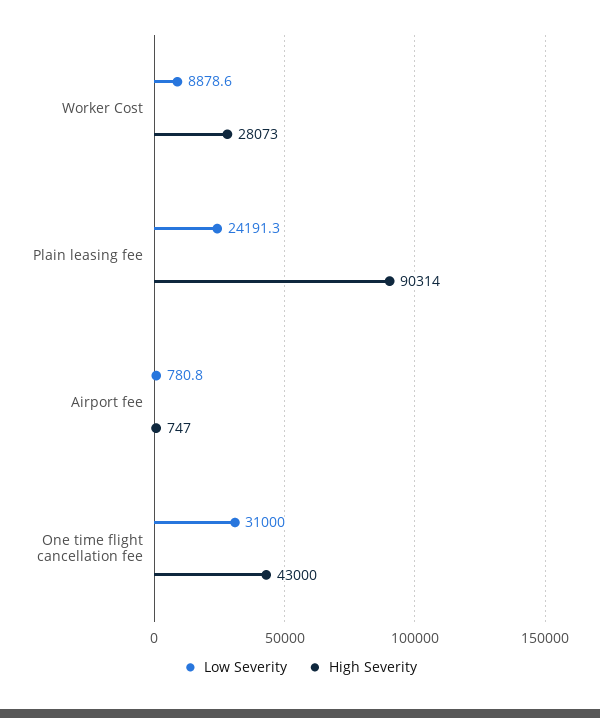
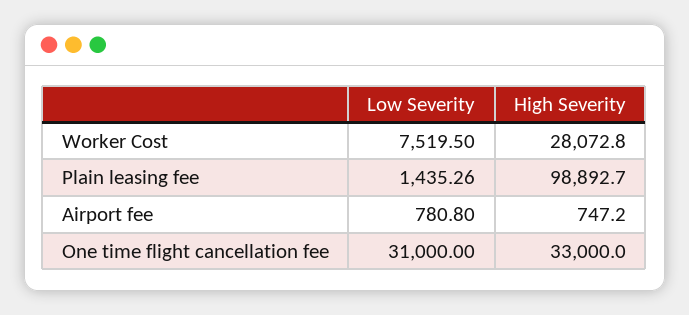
Low Severity, Worker Cost: 8878.6 -> 7519.5
Low Severity, Plain leasing fee: 24191.3 -> 1435.26
High Severity, Plain leasing fee: 90314 -> 98892.7
High Severity, One time flight cancellation fee: 43000 -> 33000

